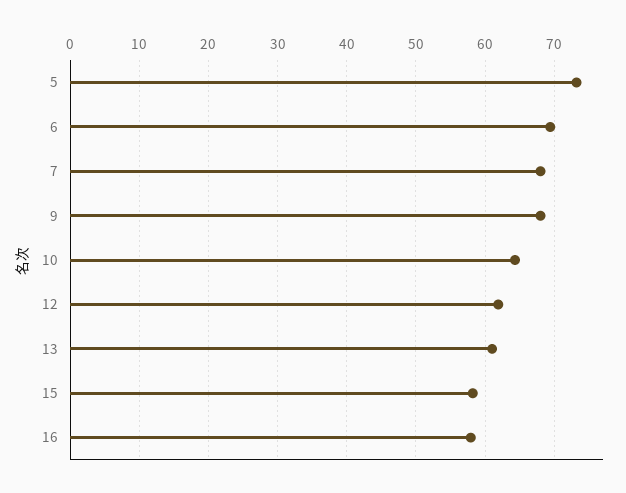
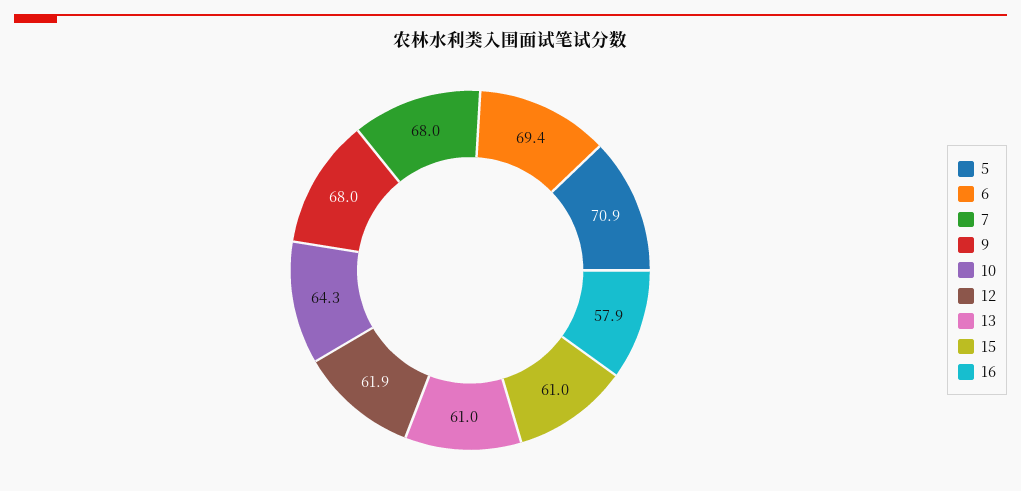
5: 73 -> 70.9
15: 58 -> 61

